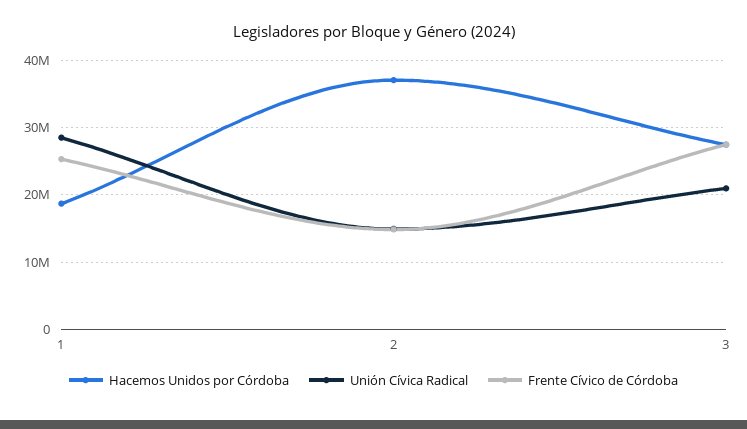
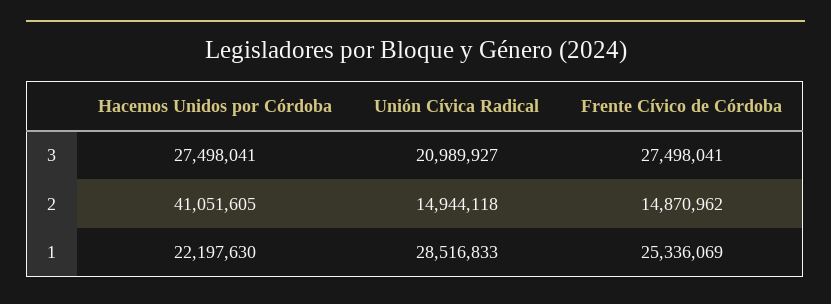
Hacemos Unidos por Córdoba, 1: 19000000 -> 22197630
Hacemos Unidos por Córdoba, 2: 37000000 -> 41051605

